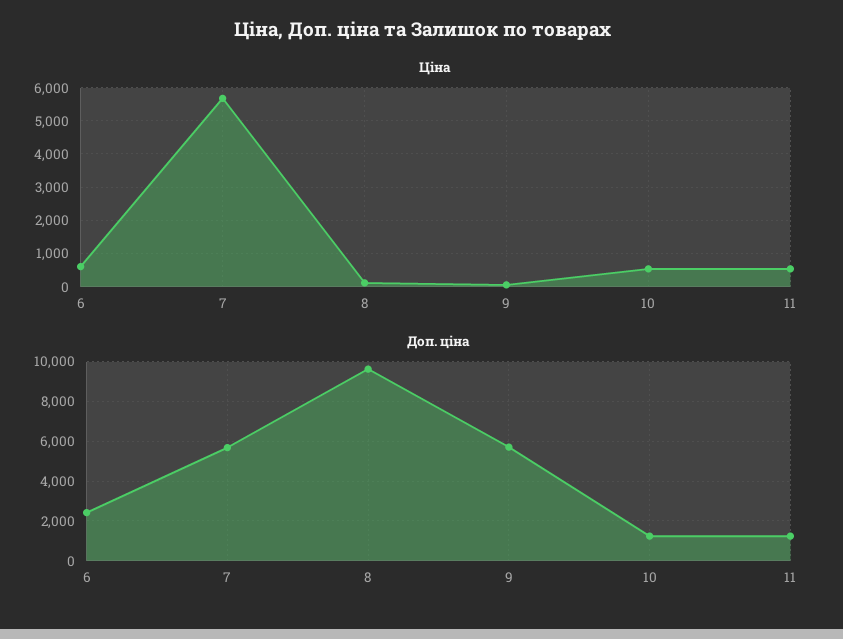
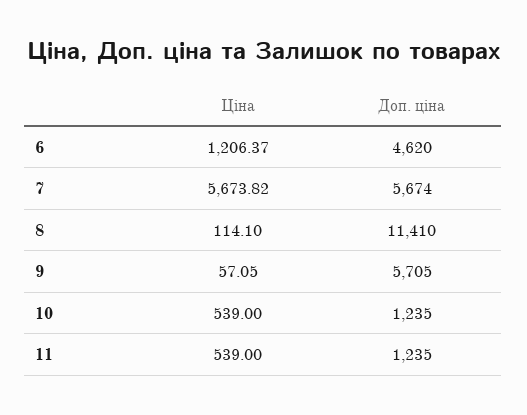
Ціна, 6: 600 -> 1206.37
Доп. ціна, 6: 2500 -> 4620
Доп. ціна, 8: 9500 -> 11410

